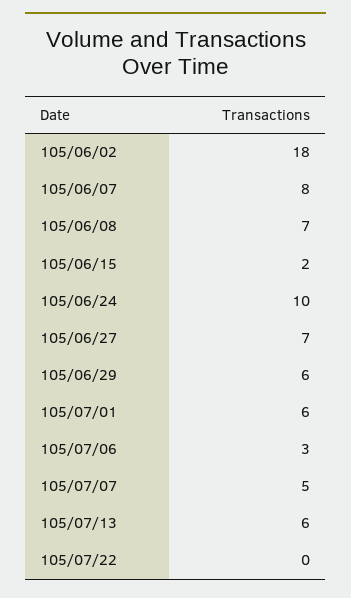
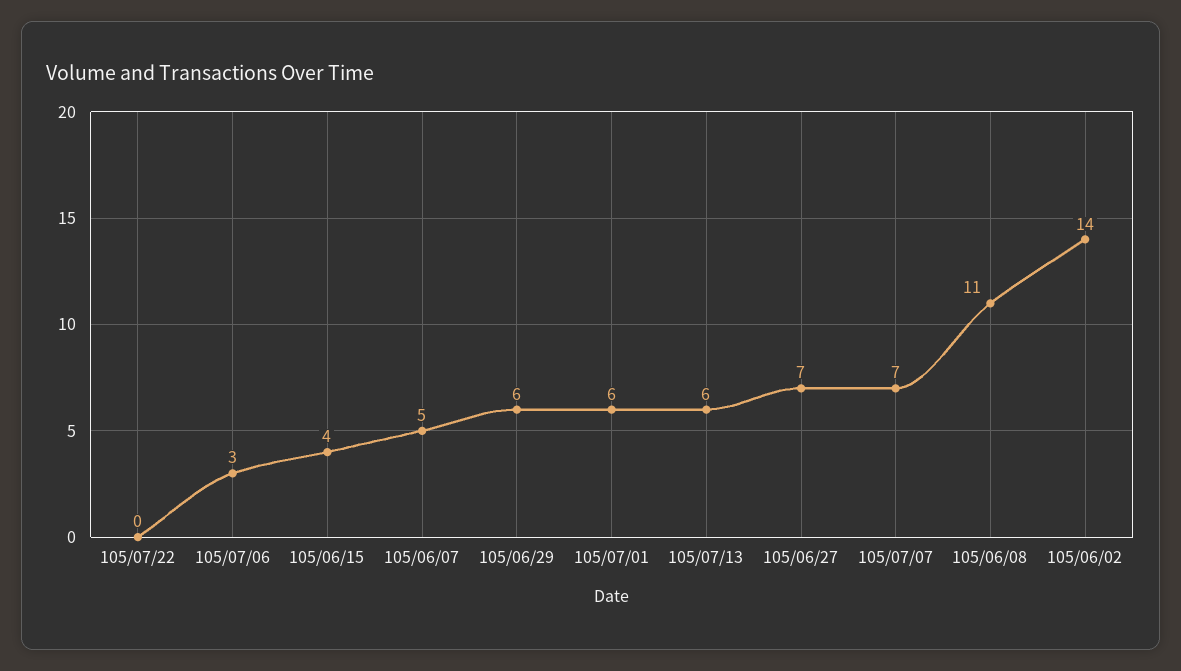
105/06/02: 18 -> 14
105/06/07: 8 -> 5
105/06/08: 7 -> 11
105/06/15: 2 -> 4
105/06/24: 10 -> none
105/07/07: 5 -> 7

